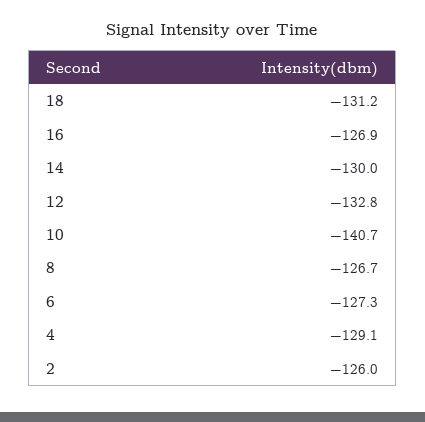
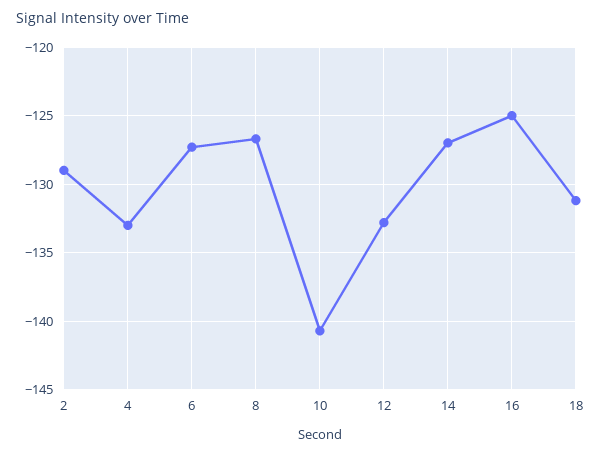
16: -126.9 -> -125
14: -130 -> -127
4: -129.1 -> -133
2: -126 -> -129

